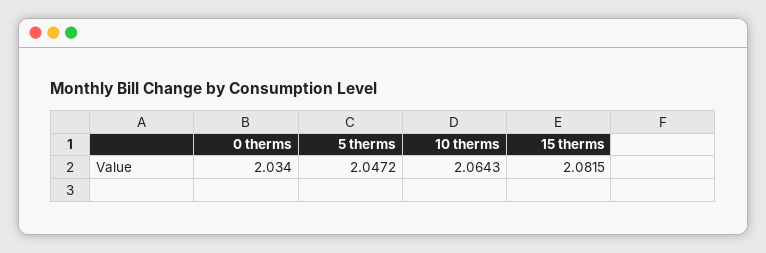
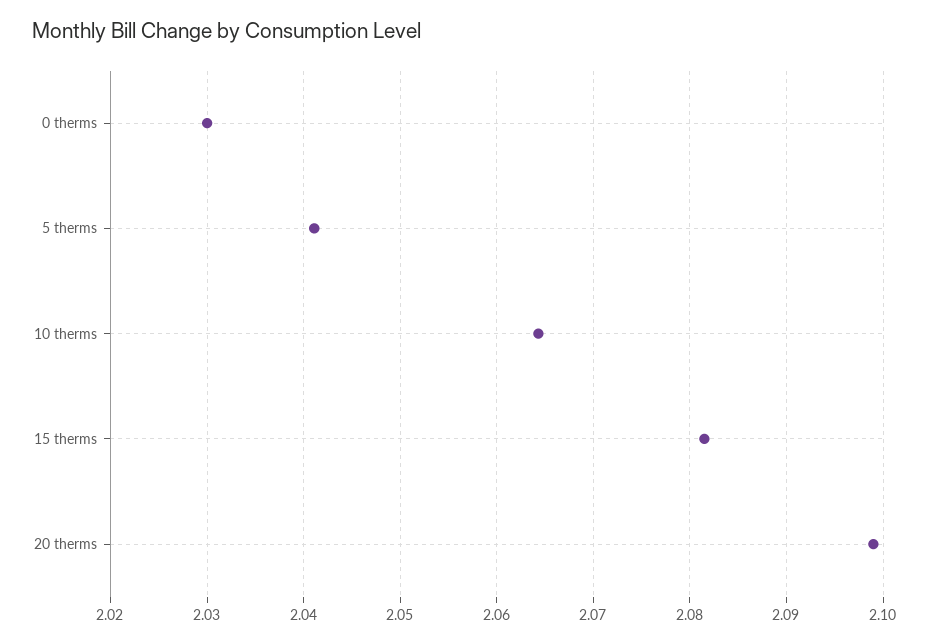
0 therms: 2.034 -> 2.03
5 therms: 2.0472 -> 2.041
20 therms: none -> 2.099

